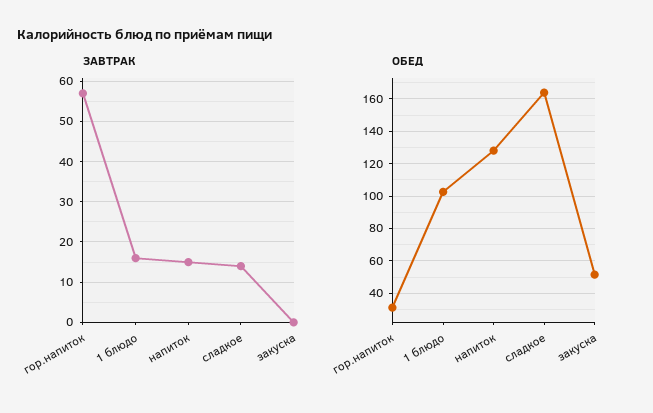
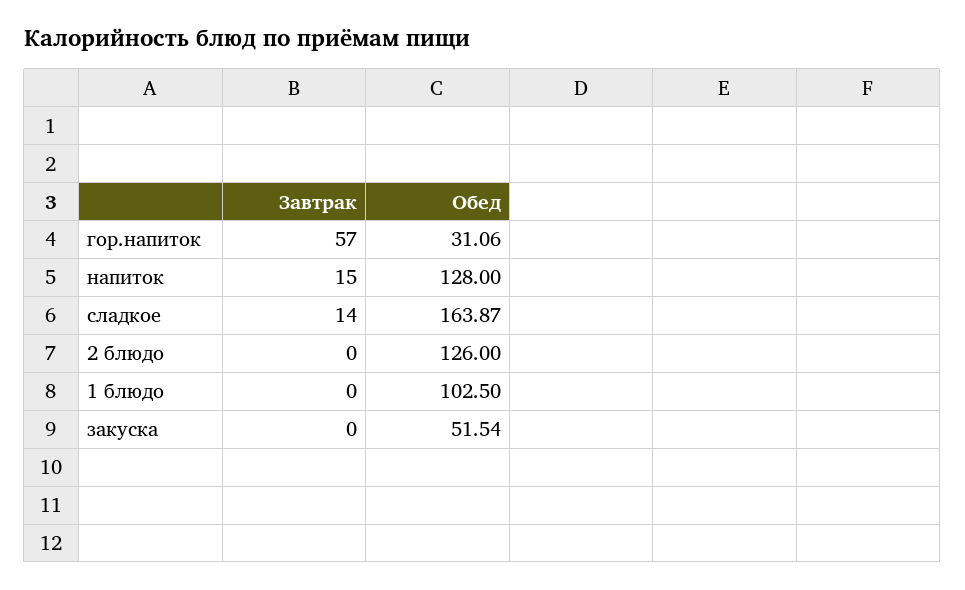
ЗАВТРАК, 1 блюдо: 15 -> 0
ЗАВТРАК, 2 блюдо: none -> 0
ОБЕД, 2 блюдо: none -> 126

